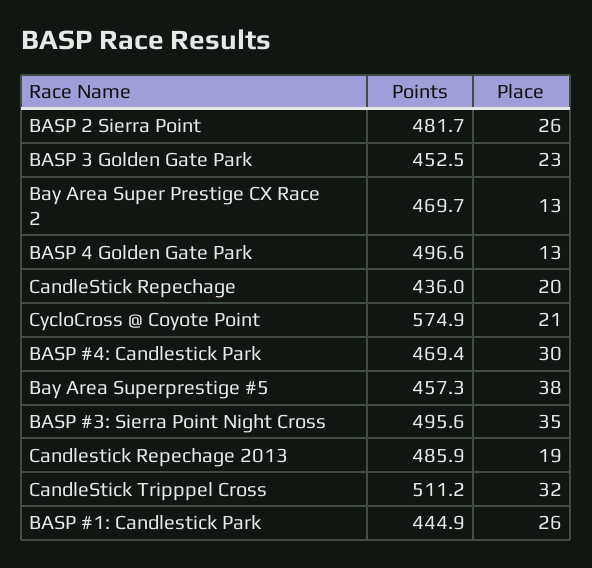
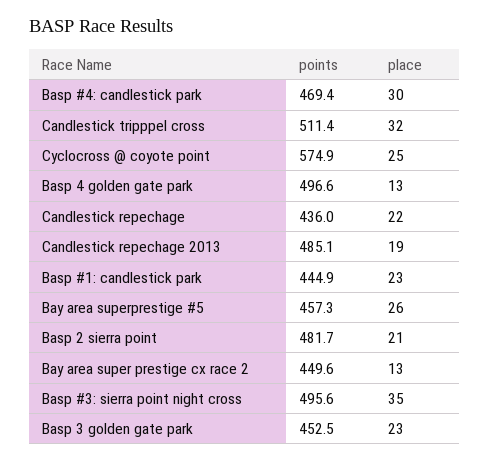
Place, BASP 2 Sierra Point: 26 -> 21
Points, Bay Area Super Prestige CX Race 2: 469.7 -> 449.6
Place, CandleStick Repechage: 20 -> 22
Place, CycloCross @ Coyote Point: 21 -> 25
Place, Bay Area Superprestige #5: 38 -> 26
Points, Candlestick Repechage 2013: 485.9 -> 485.1
Points, CandleStick Tripppel Cross: 511.2 -> 511.4
Place, BASP #1: Candlestick Park: 26 -> 23

